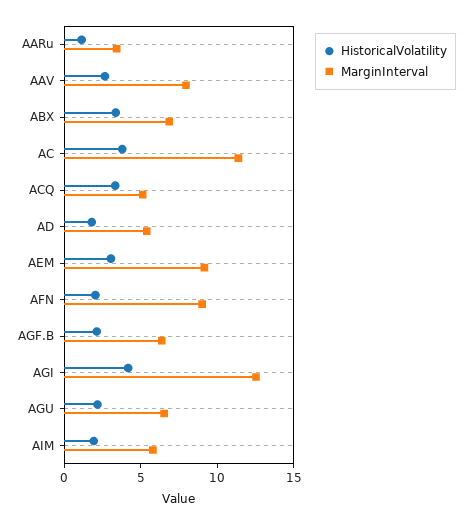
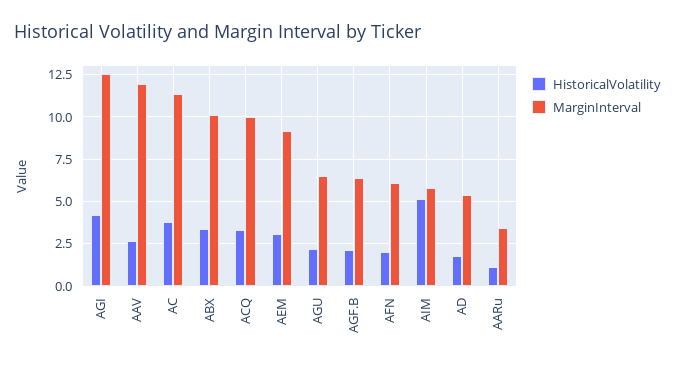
MarginInterval, AAV: 8 -> 12
MarginInterval, ABX: 7 -> 10
MarginInterval, ACQ: 5 -> 10
MarginInterval, AFN: 9 -> 6
HistoricalVolatility, AIM: 2 -> 5

